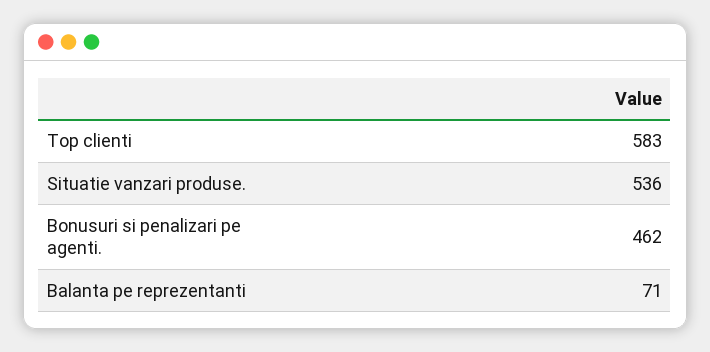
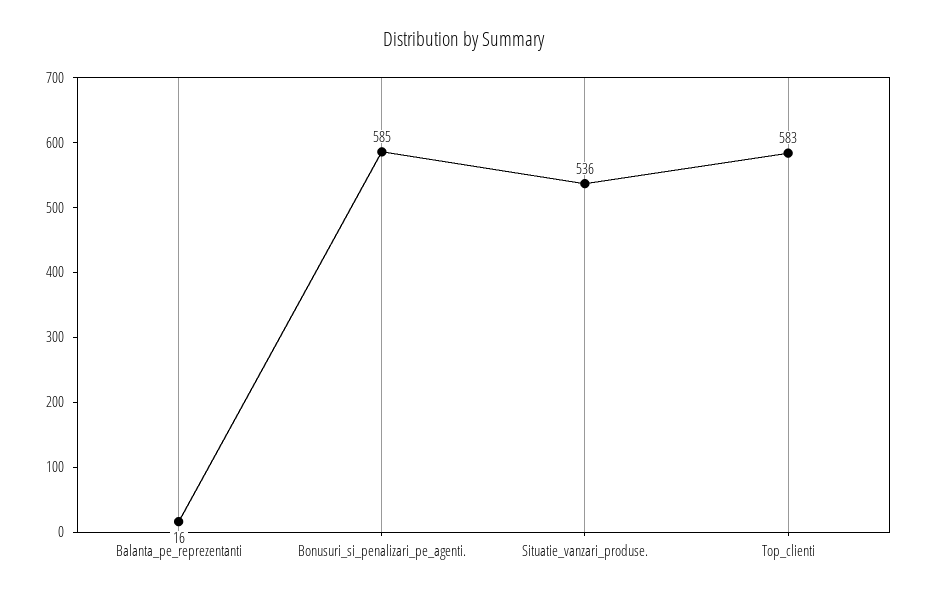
Bonusuri si penalizari pe agenti.: 462 -> 585
Balanta pe reprezentanti: 71 -> 16

